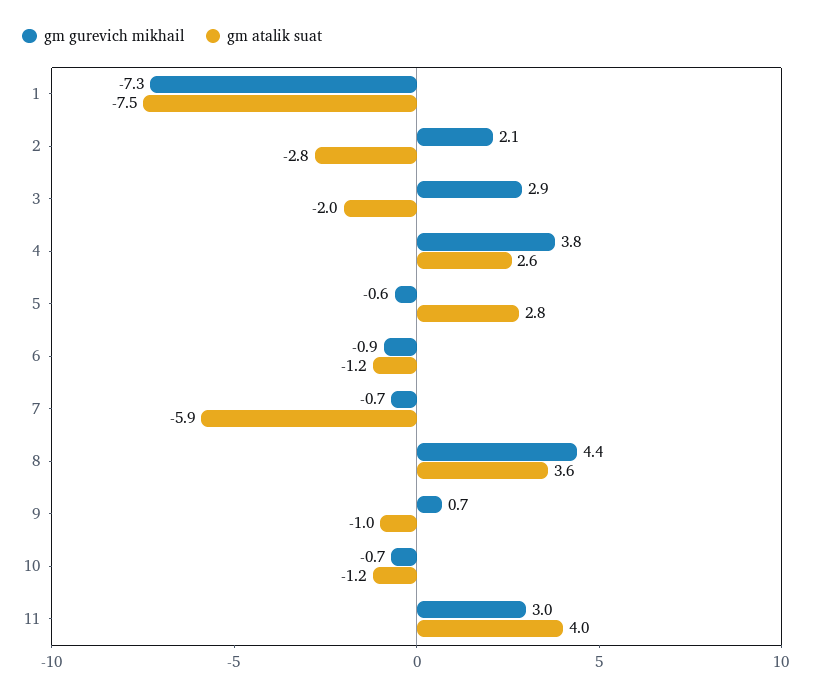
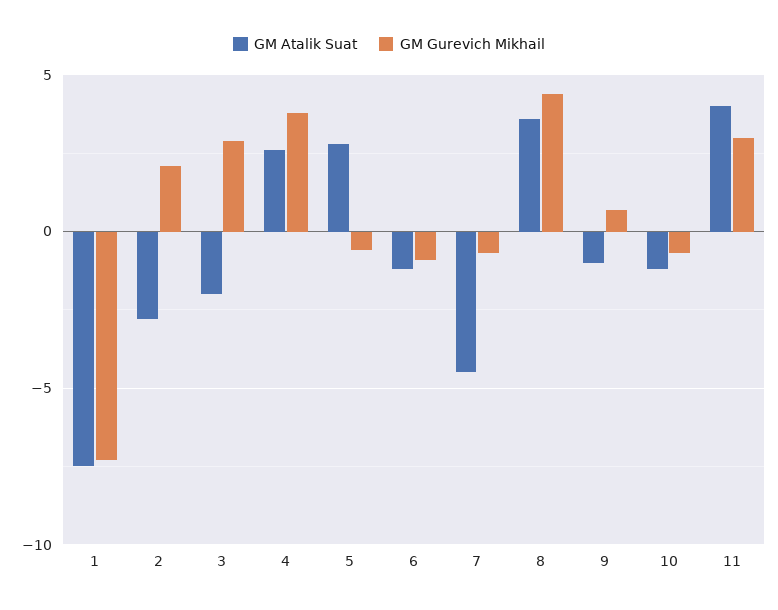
gm atalik suat, 7: -5.9 -> -4.5

